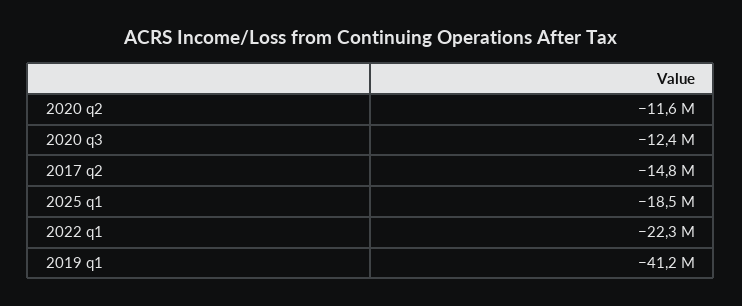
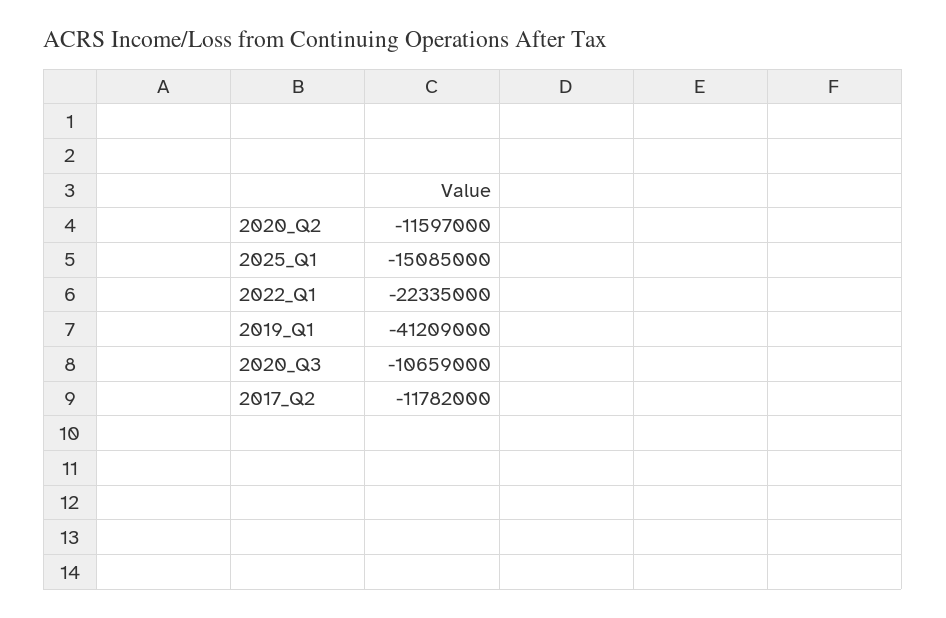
2020 q3: -12400000 -> -10659000
2017 q2: -14800000 -> -11782000
2025 q1: -18500000 -> -15085000

